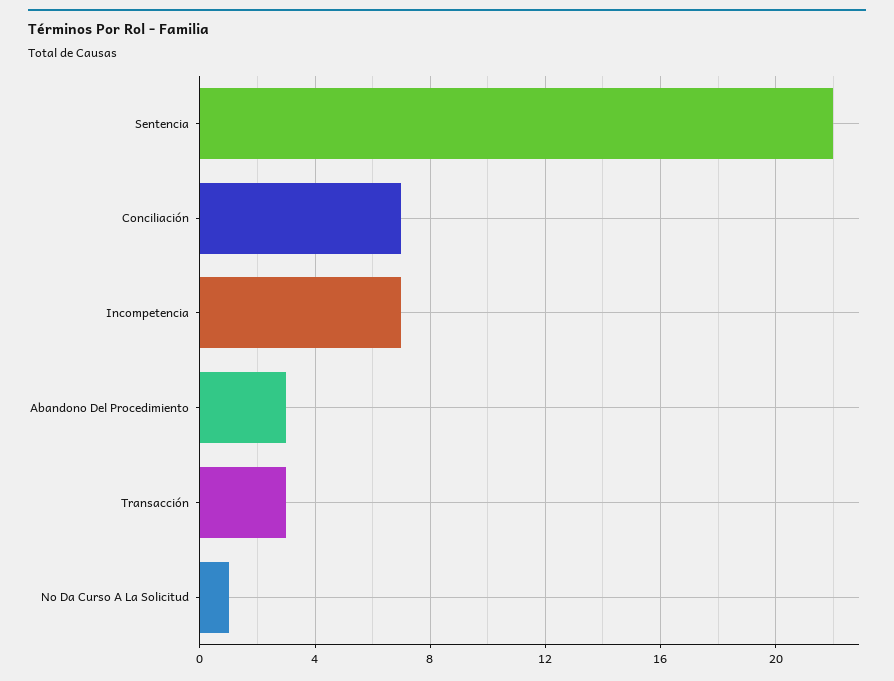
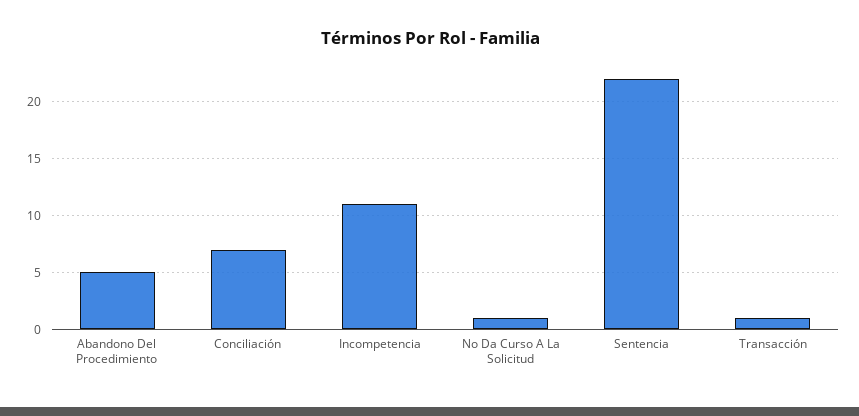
Incompetencia: 7 -> 11
Abandono Del Procedimiento: 3 -> 5
Transacción: 3 -> 1

